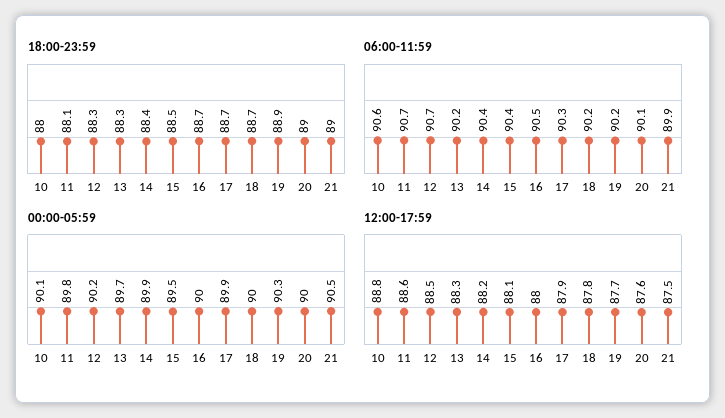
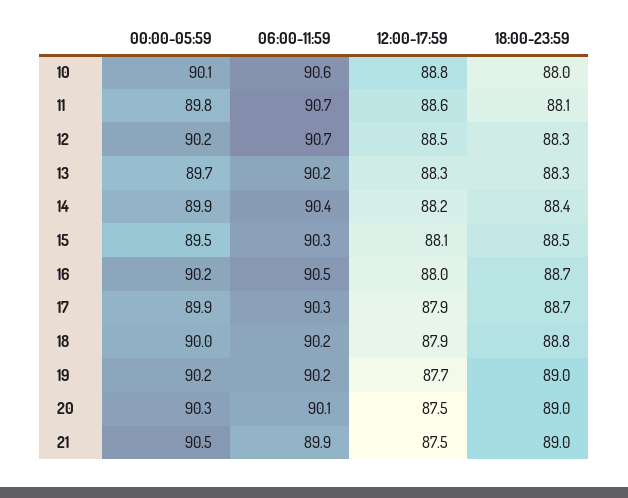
18:00-23:59, 18: 88.7 -> 88.8
18:00-23:59, 19: 88.9 -> 89
06:00-11:59, 15: 90.4 -> 90.3
00:00-05:59, 16: 90 -> 90.2
00:00-05:59, 19: 90.3 -> 90.2
00:00-05:59, 20: 90 -> 90.3
12:00-17:59, 18: 87.8 -> 87.9
12:00-17:59, 20: 87.6 -> 87.5

